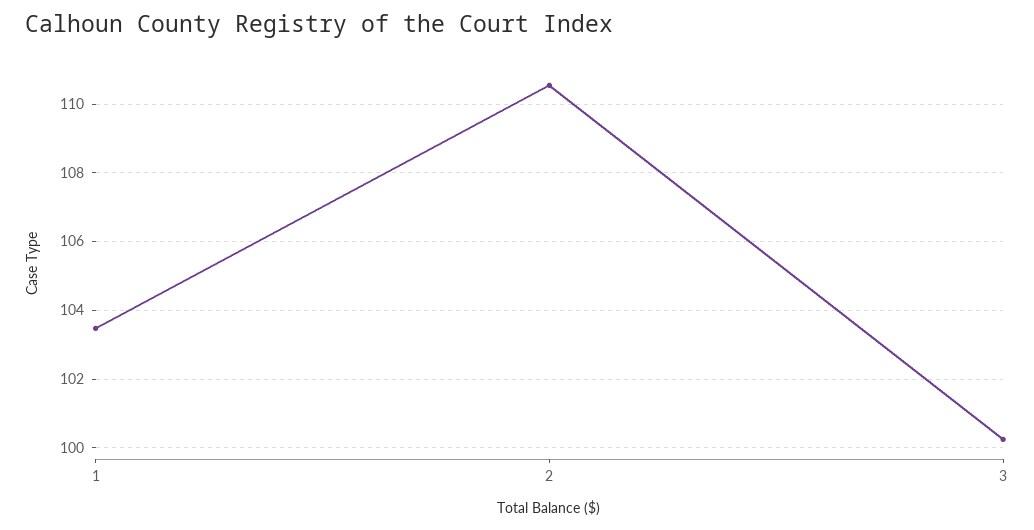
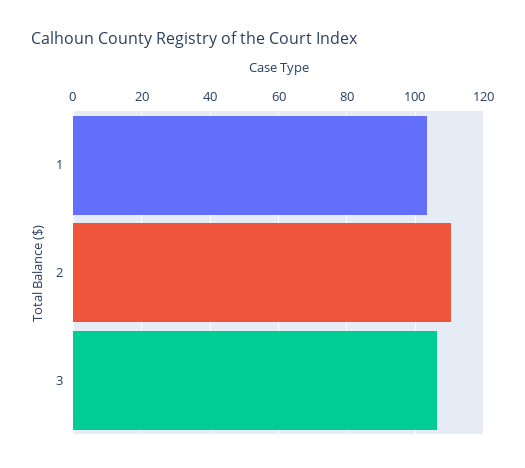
3: 100.2 -> 106

